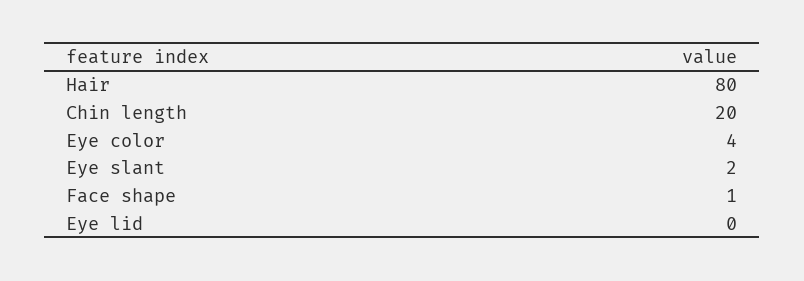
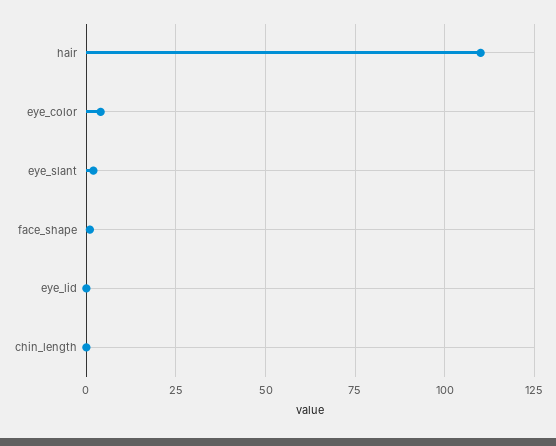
Hair: 80 -> 110
Chin length: 20 -> 0

